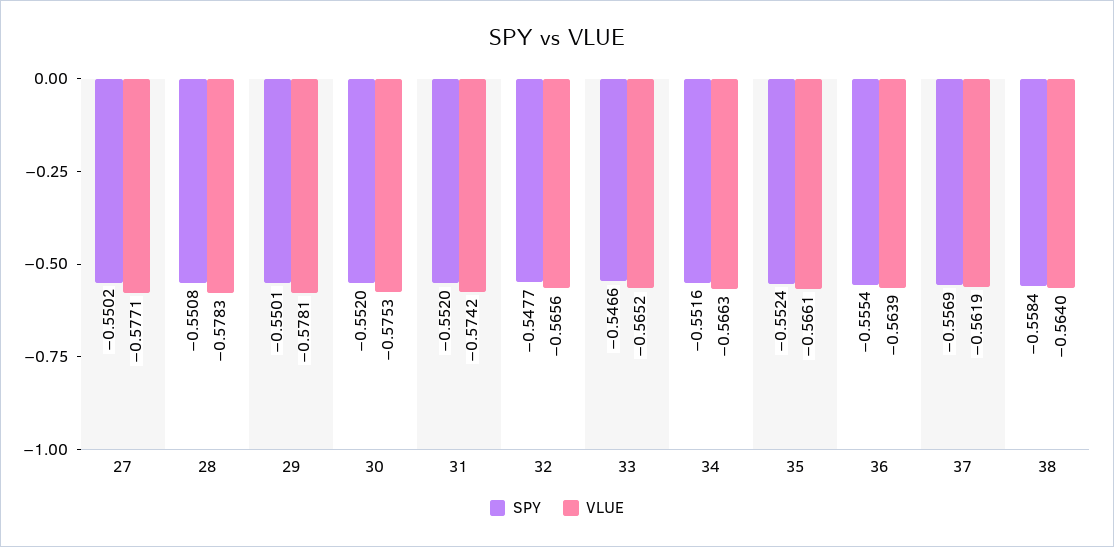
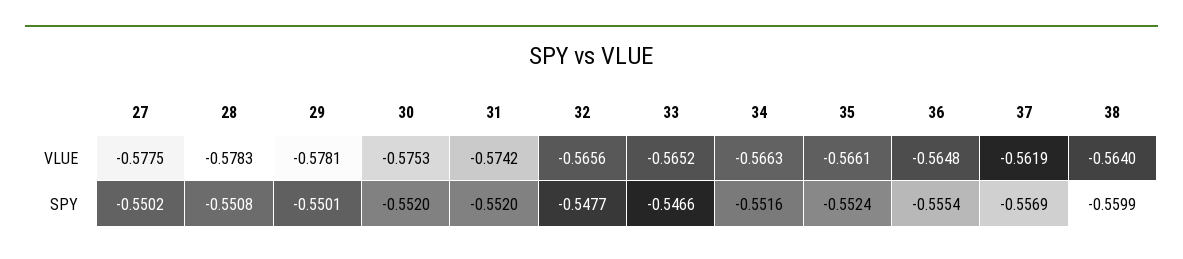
VLUE, 27: -0.5771 -> -0.5775
VLUE, 36: -0.5639 -> -0.5648
SPY, 38: -0.5584 -> -0.5599

